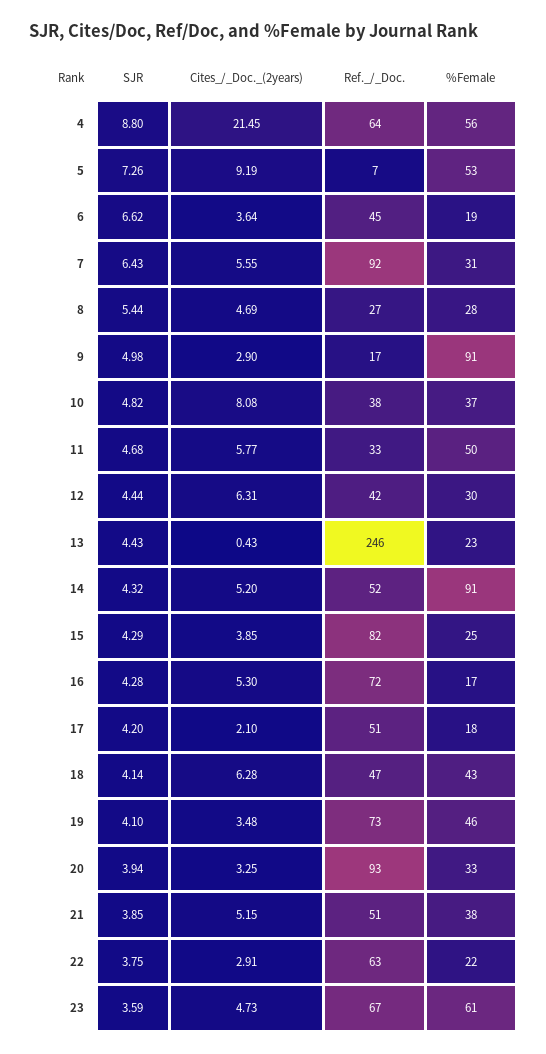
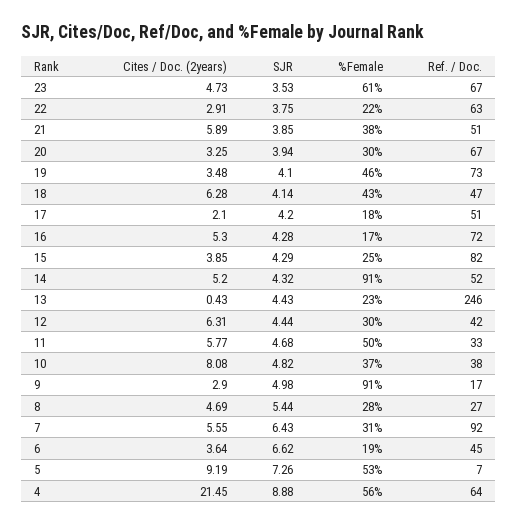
SJR, 4: 8.8 -> 8.88
Ref._/_Doc., 20: 93 -> 67
%Female, 20: 33 -> 30
Cites_/_Doc._(2years), 21: 5.15 -> 5.89
SJR, 23: 3.59 -> 3.53

